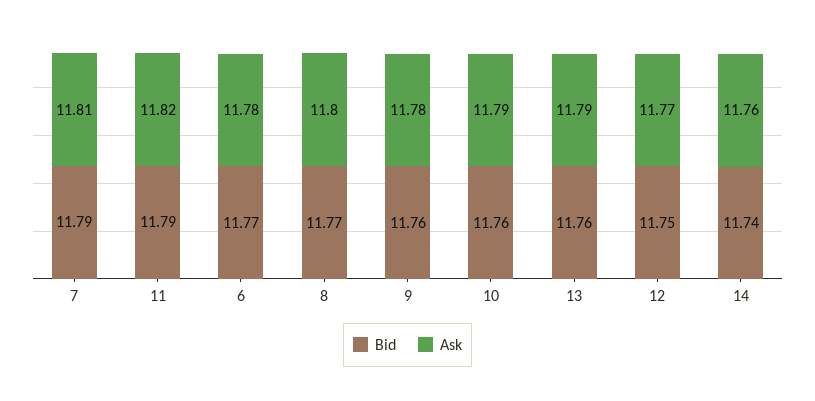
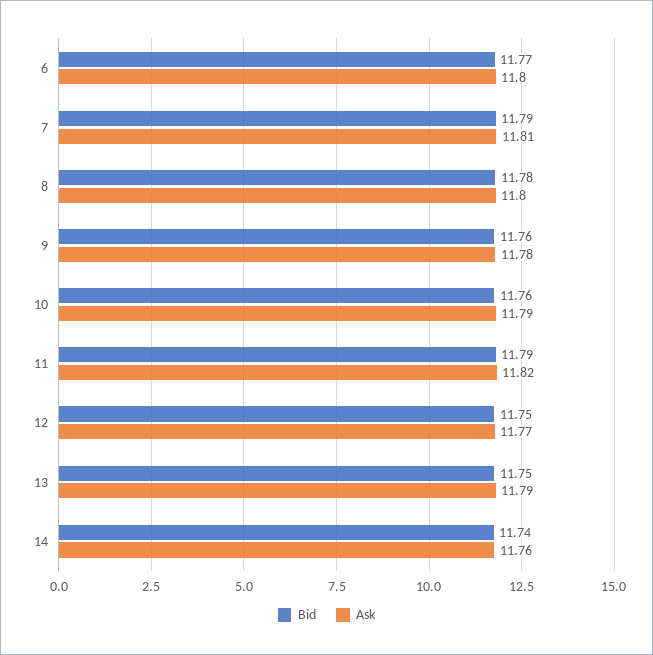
Ask, 6: 11.78 -> 11.8
Bid, 8: 11.77 -> 11.78
Bid, 13: 11.76 -> 11.75

